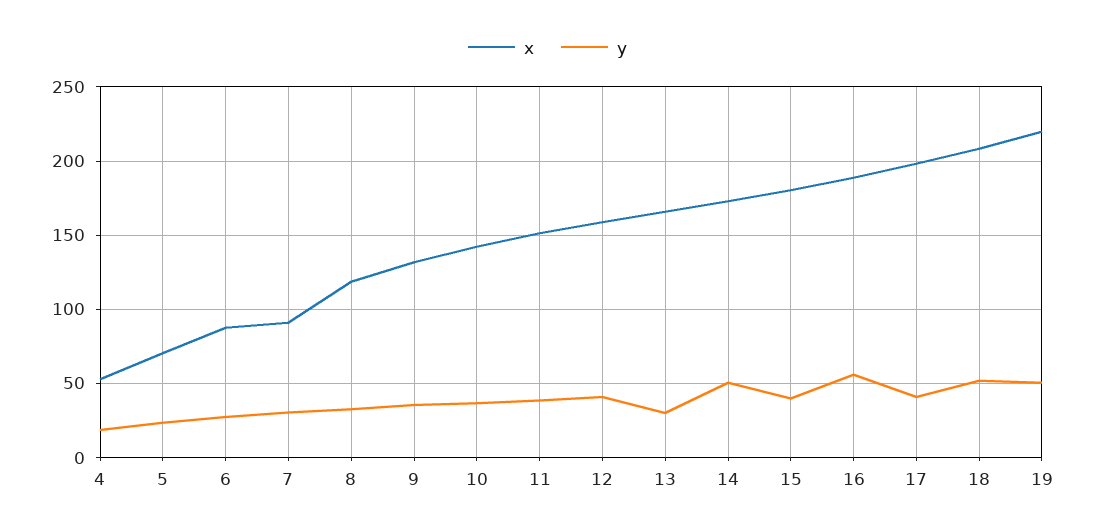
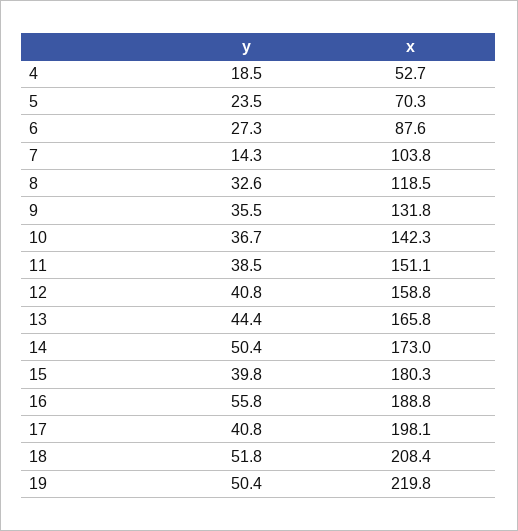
x, 7: 90 -> 103.8
y, 7: 30 -> 14.3
y, 13: 30 -> 44.4

